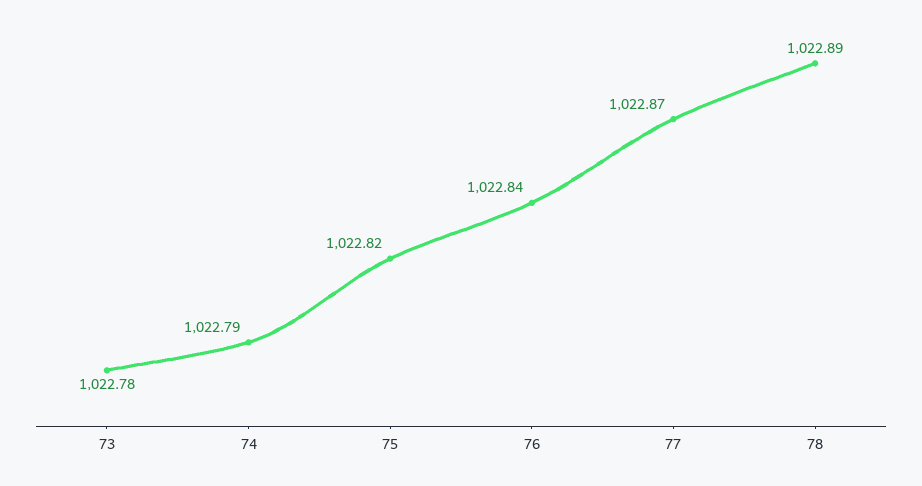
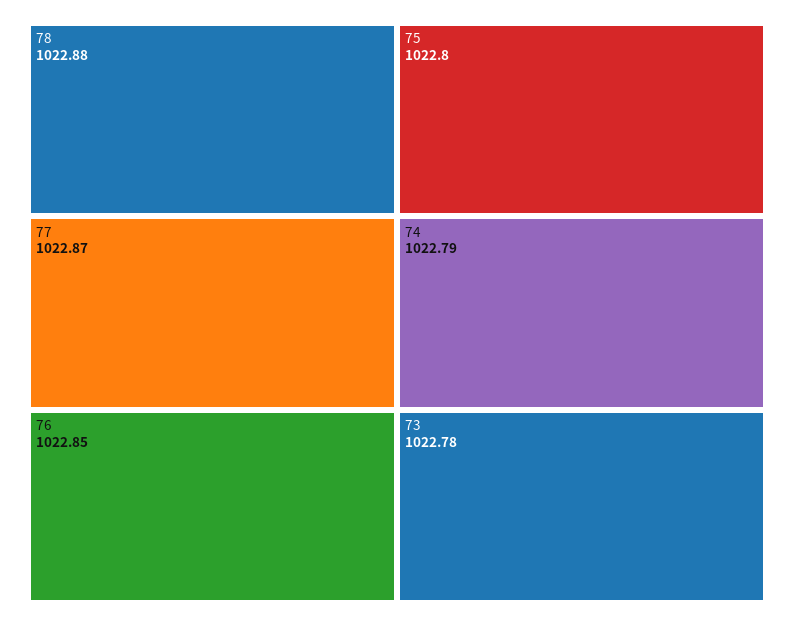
75: 1022.82 -> 1022.8
76: 1022.84 -> 1022.85
78: 1022.89 -> 1022.88

